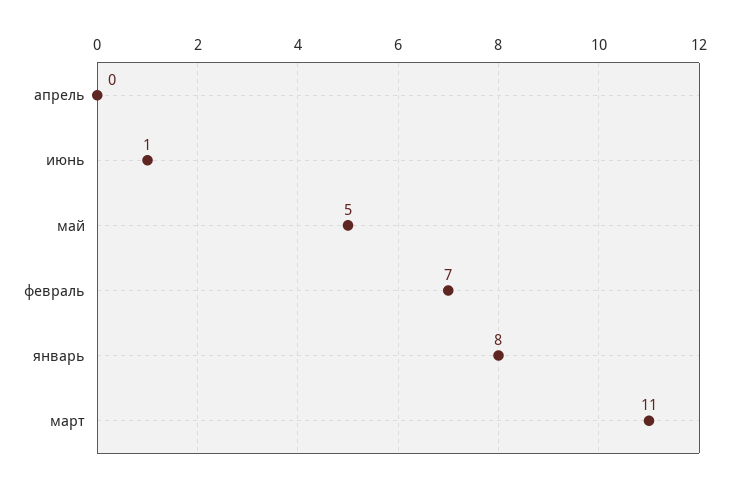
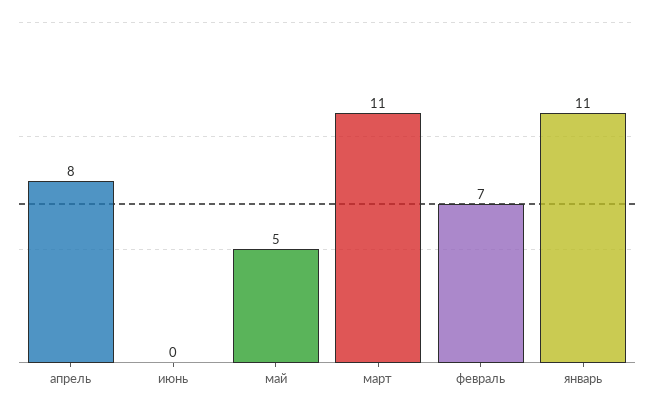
апрель: 0 -> 8
июнь: 1 -> 0
январь: 8 -> 11

